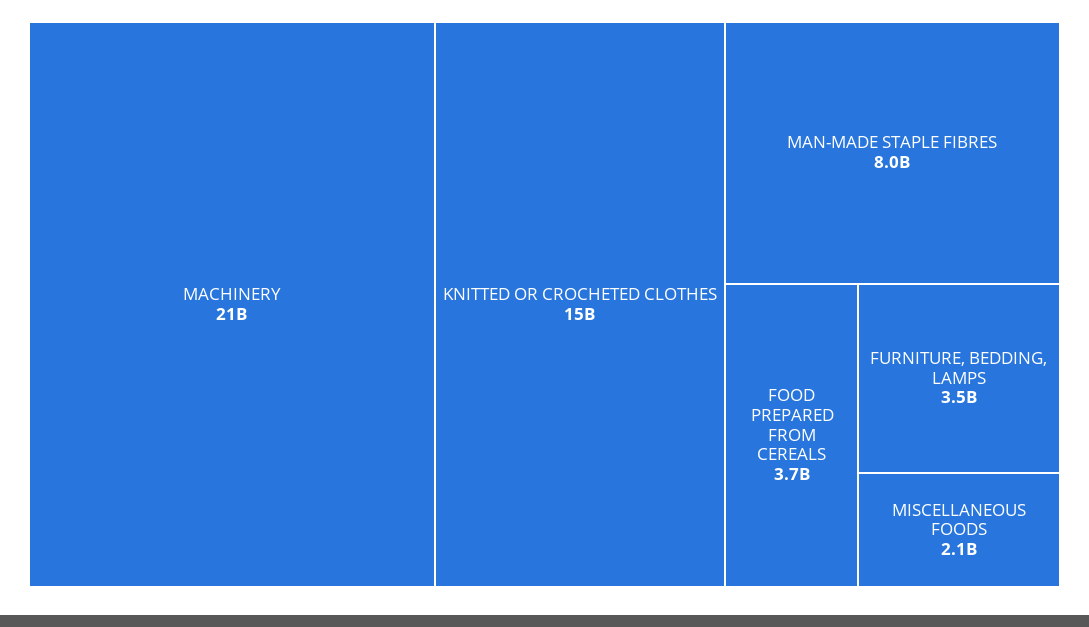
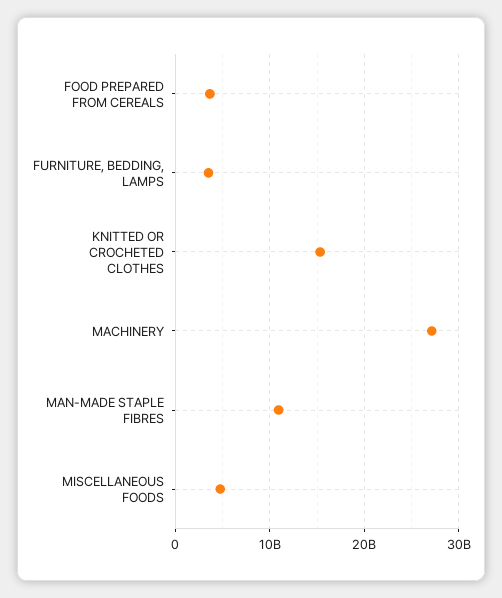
MACHINERY: 21000000000 -> 27000000000
MAN-MADE STAPLE FIBRES: 8000000000 -> 11000000000
MISCELLANEOUS FOODS: 2100000000 -> 5000000000

